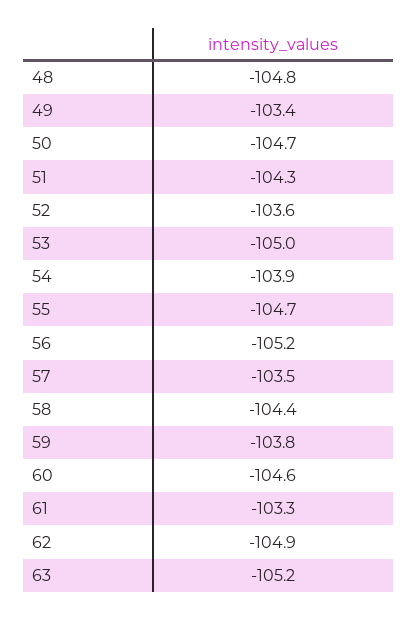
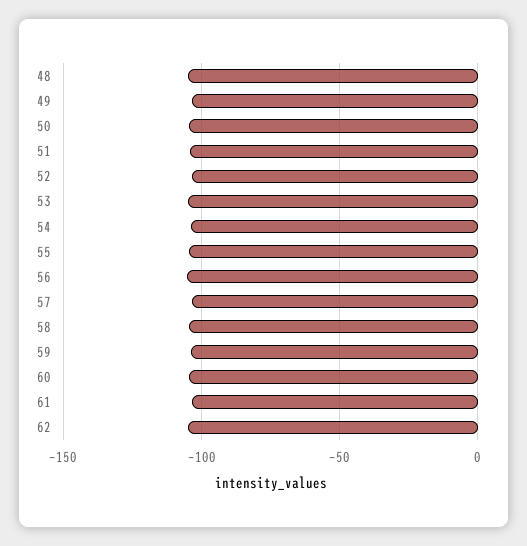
63: -105.2 -> none

